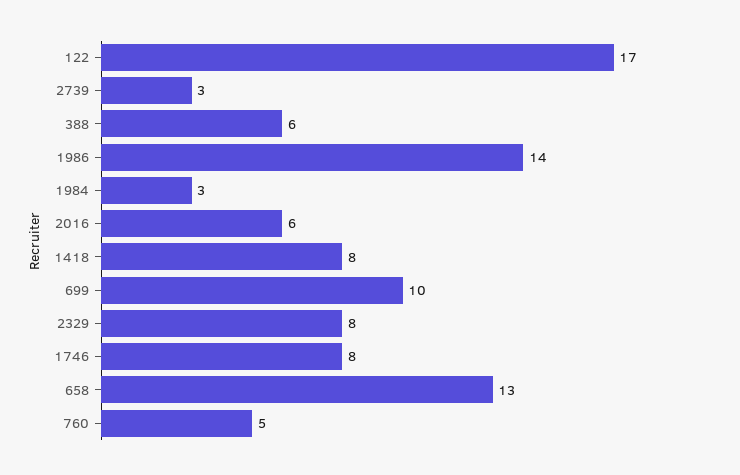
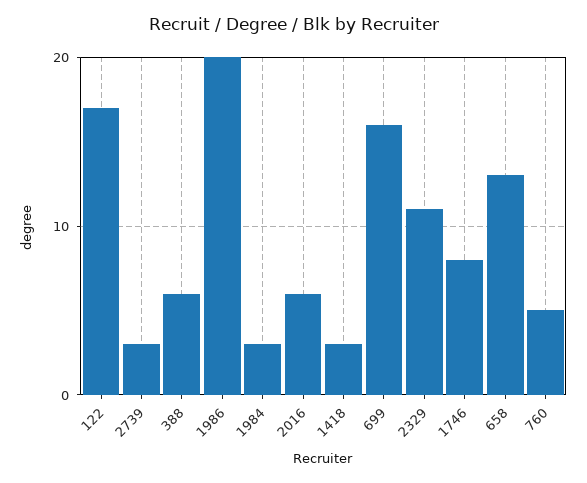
1986: 14 -> 20
1418: 8 -> 3
699: 10 -> 16
2329: 8 -> 11

